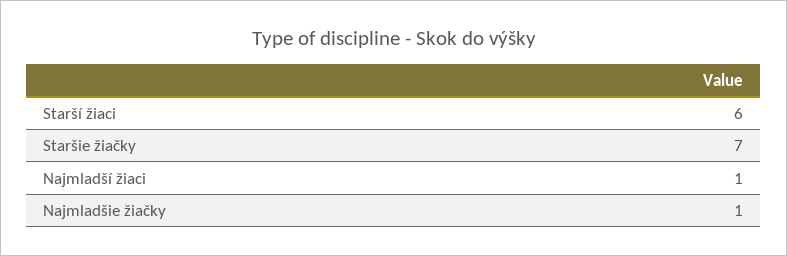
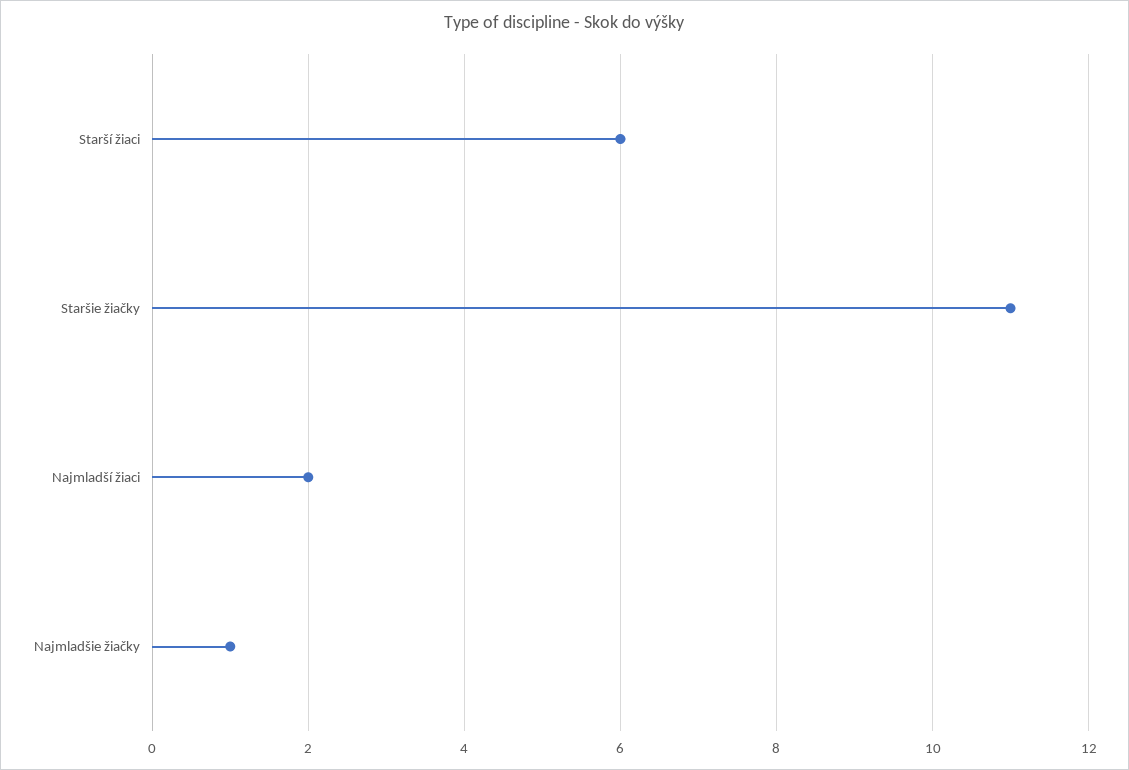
Staršie žiačky: 7 -> 11
Najmladší žiaci: 1 -> 2

